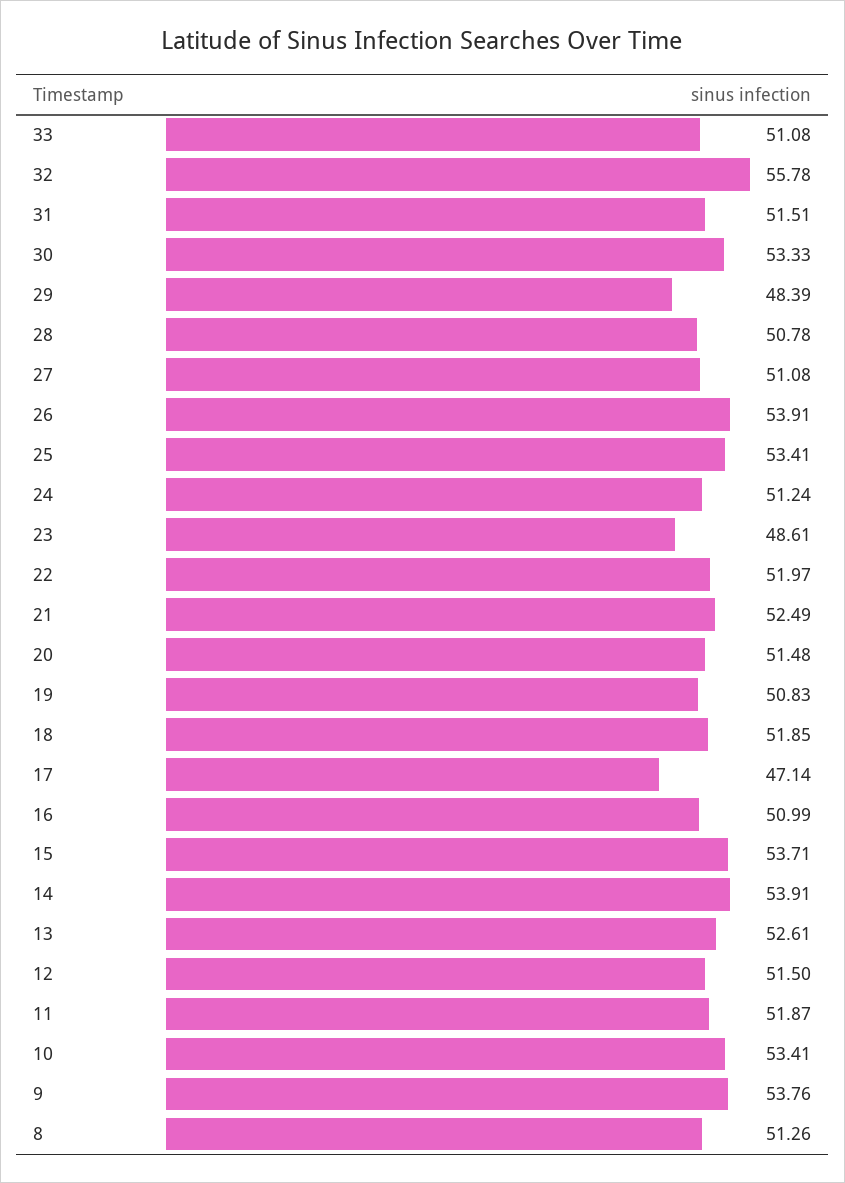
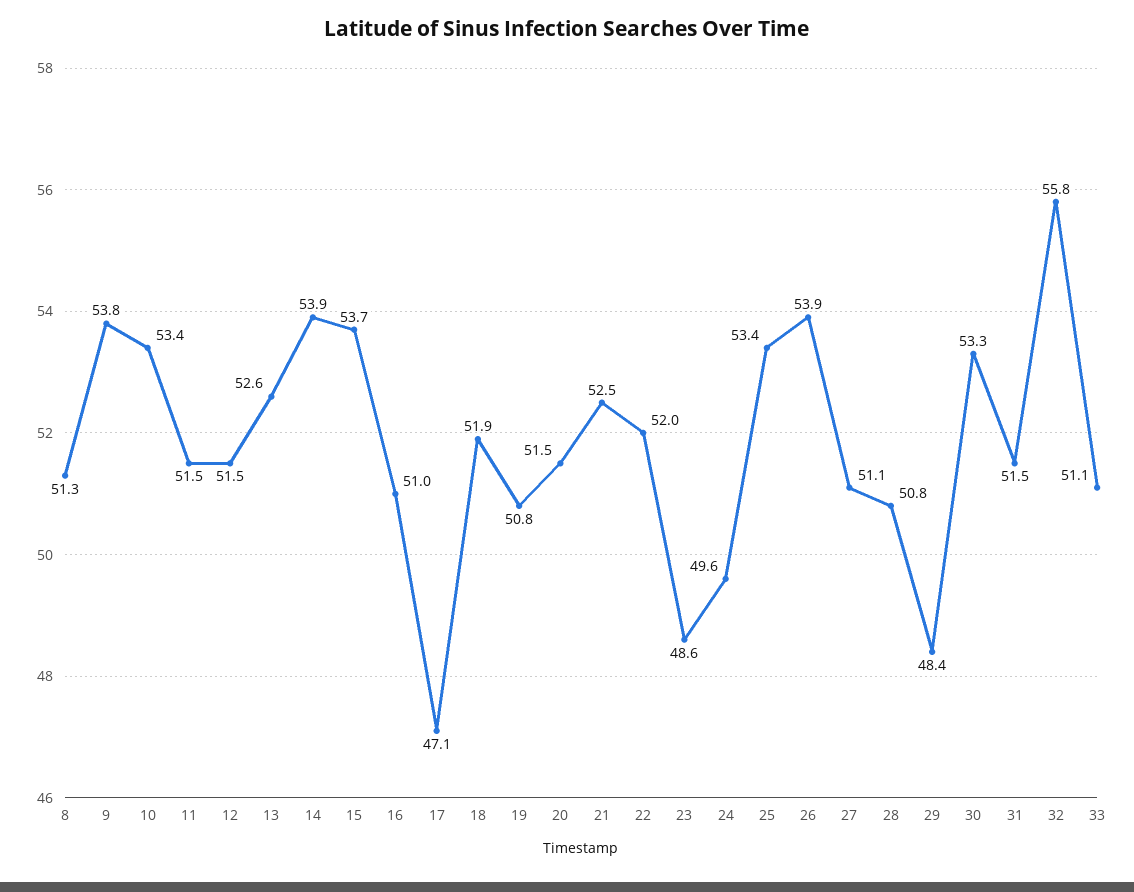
24: 51.24 -> 49.6
11: 51.87 -> 51.5

